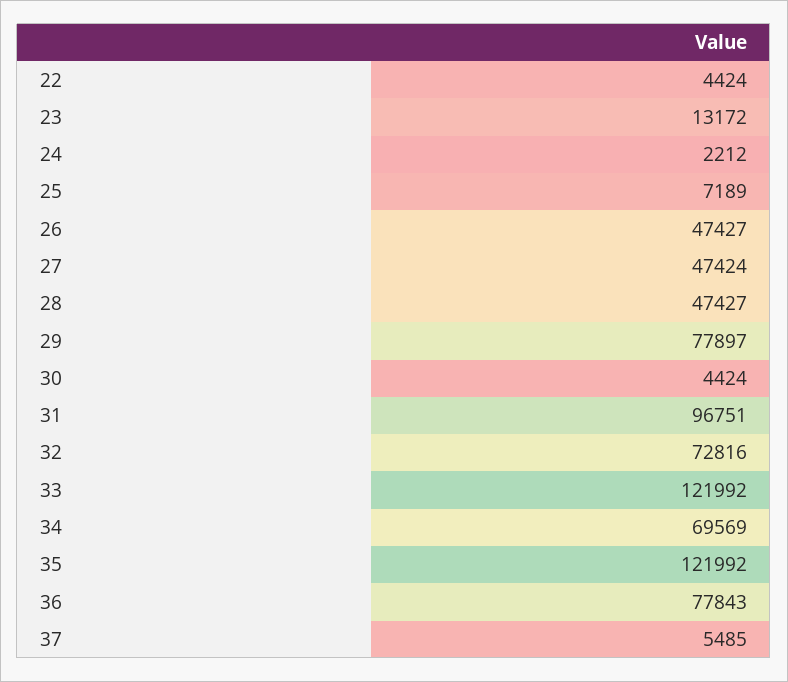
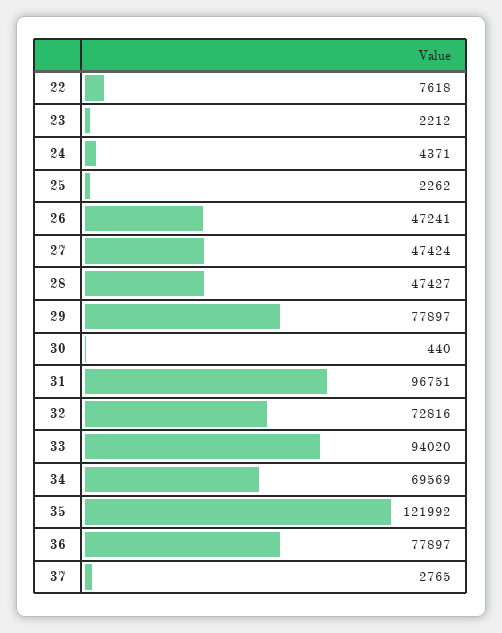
22: 4424 -> 7618
23: 13172 -> 2212
24: 2212 -> 4371
25: 7189 -> 2262
26: 47427 -> 47241
30: 4424 -> 440
33: 121992 -> 94020
36: 77843 -> 77897
37: 5485 -> 2765

